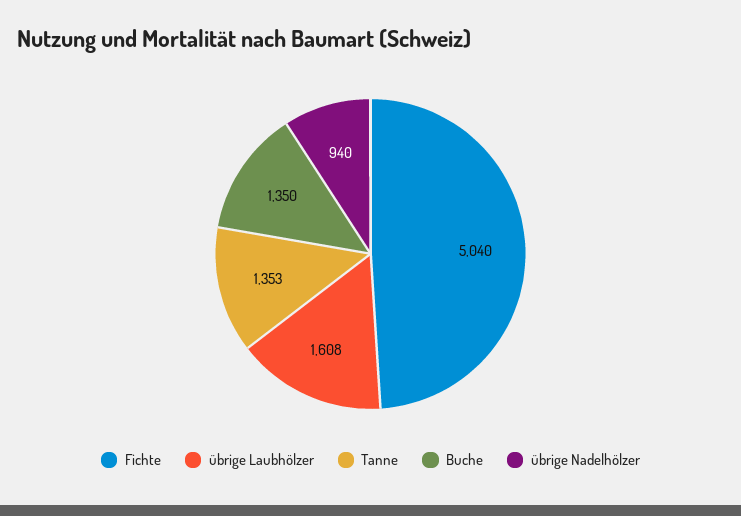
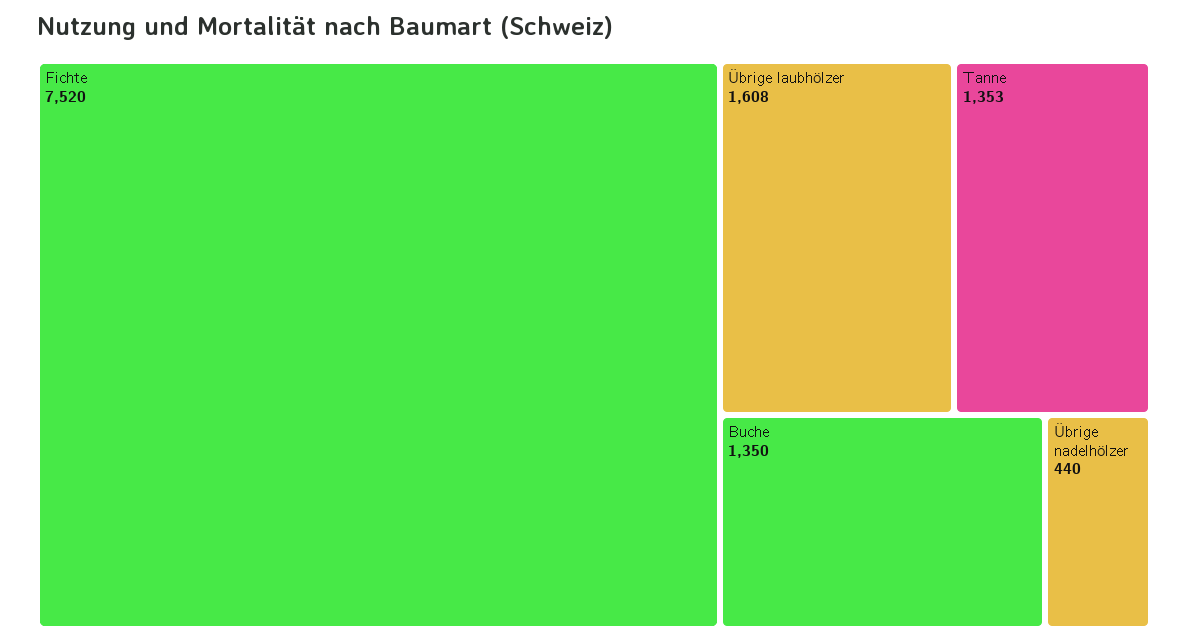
Fichte: 5040 -> 7520
übrige Nadelhölzer: 940 -> 440

